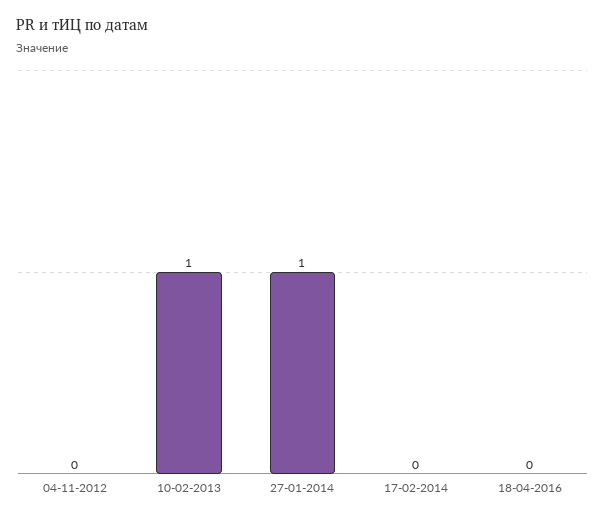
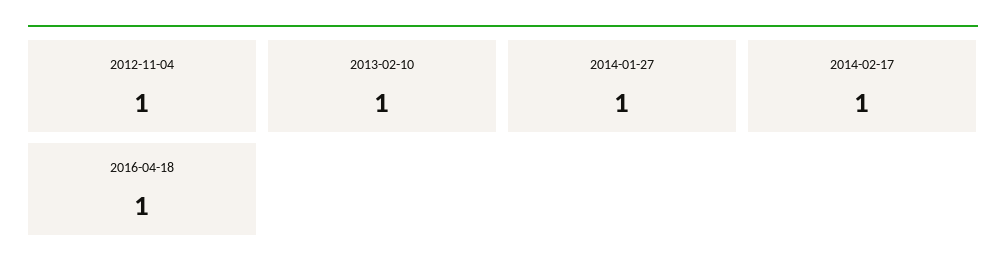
04-11-2012: 0 -> 1
17-02-2014: 0 -> 1
18-04-2016: 0 -> 1

